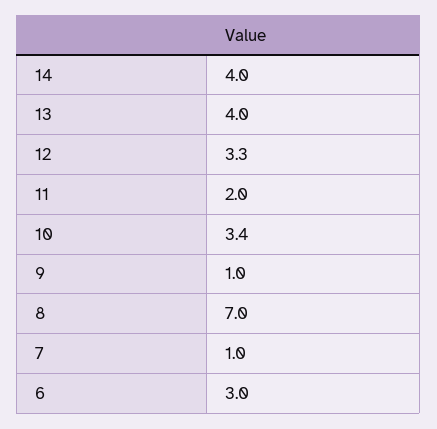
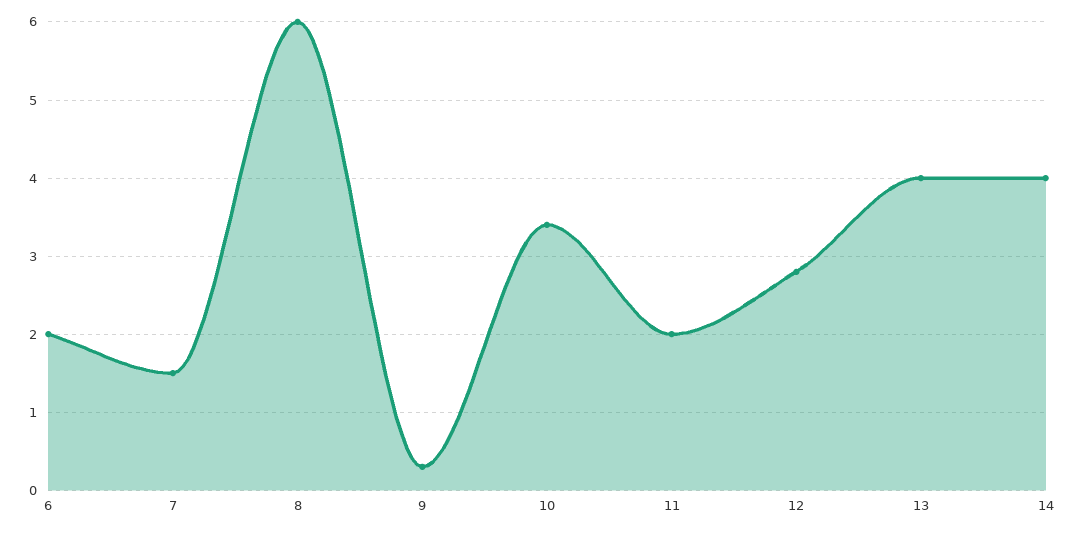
12: 3.3 -> 2.8
9: 1 -> 0.3
8: 7 -> 6
7: 1 -> 1.5
6: 3 -> 2

